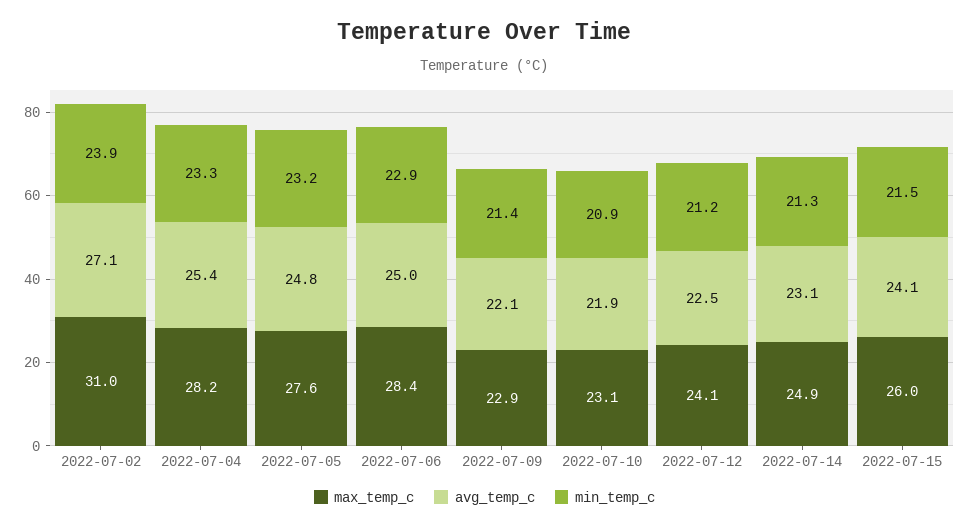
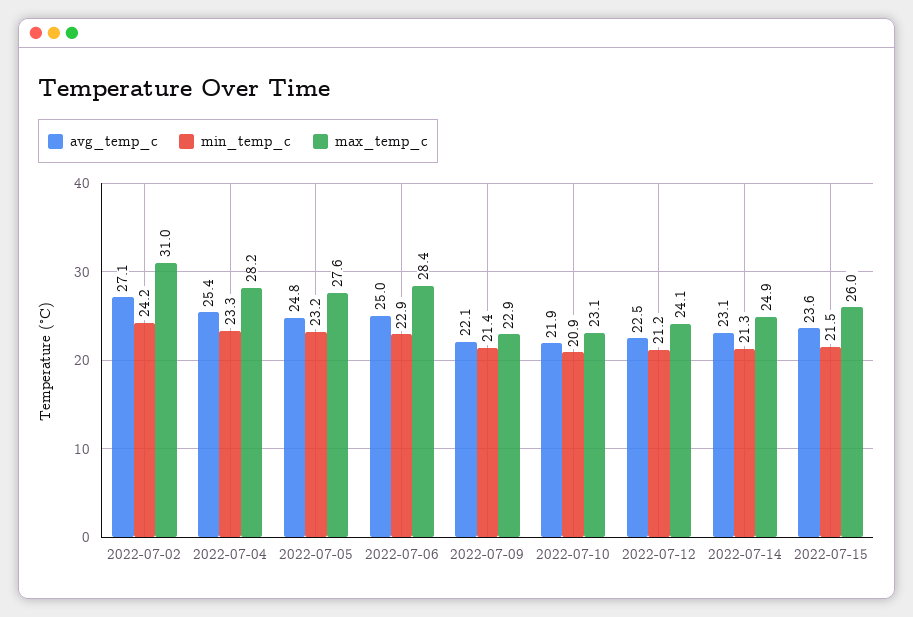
min_temp_c, 2022-07-02: 23.9 -> 24.2
avg_temp_c, 2022-07-15: 24.1 -> 23.6

